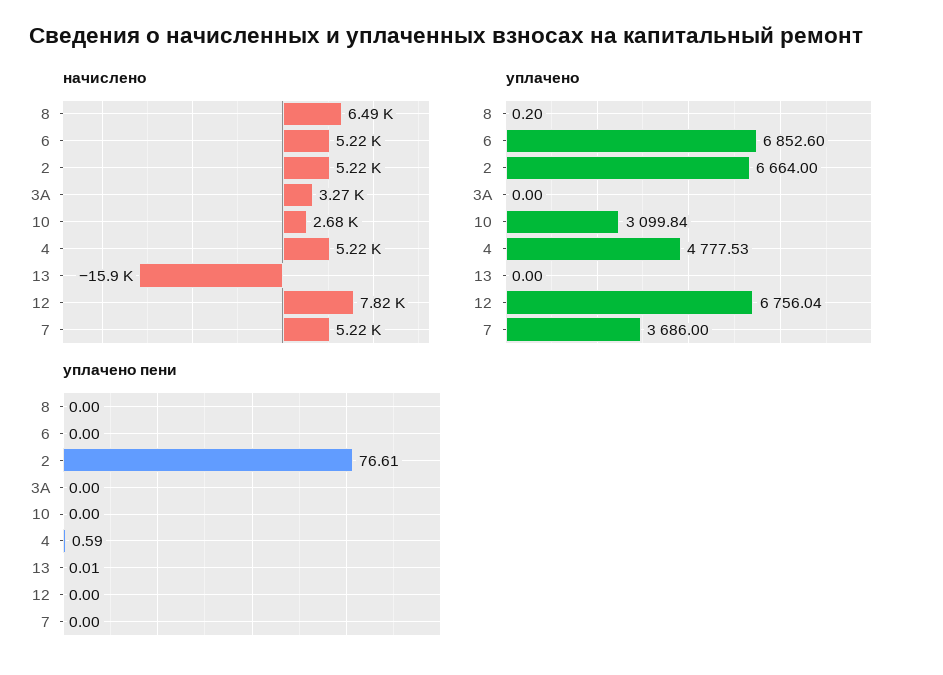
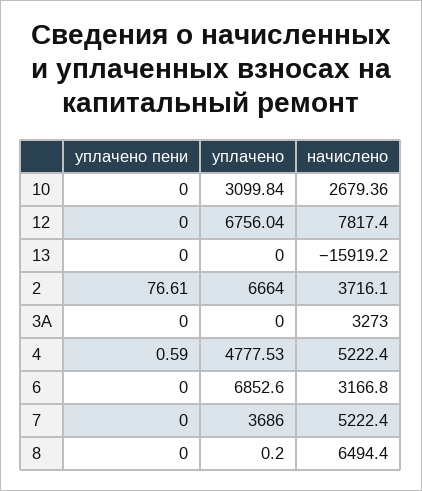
начислено, 6: 5220 -> 3166.8
начислено, 2: 5220 -> 3716.1
уплачено пени, 13: 0.01 -> 0

